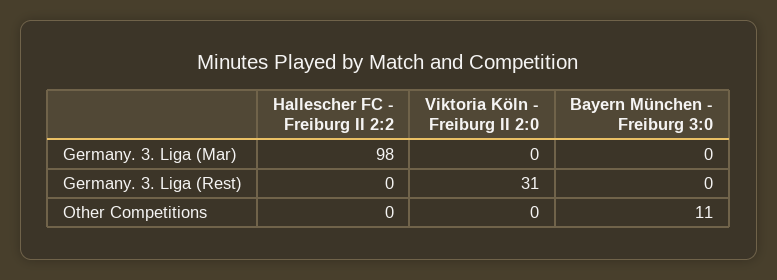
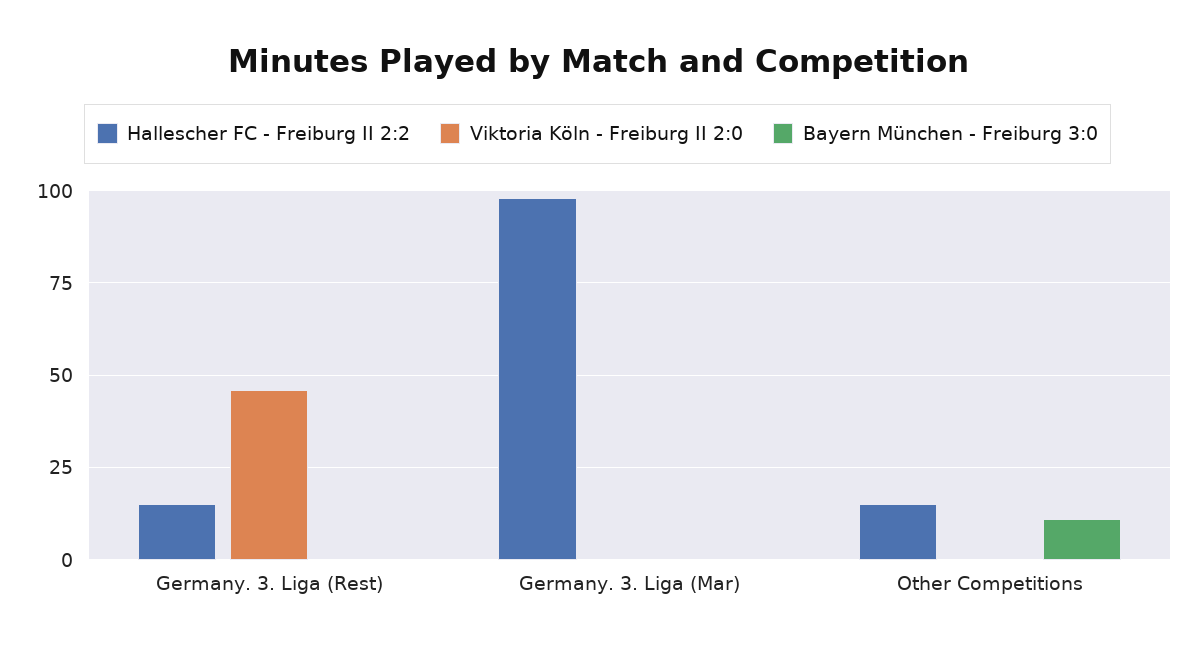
Hallescher FC - Freiburg II 2:2, Germany. 3. Liga (Rest): 0 -> 15
Viktoria Köln - Freiburg II 2:0, Germany. 3. Liga (Rest): 31 -> 45
Hallescher FC - Freiburg II 2:2, Other Competitions: 0 -> 15

